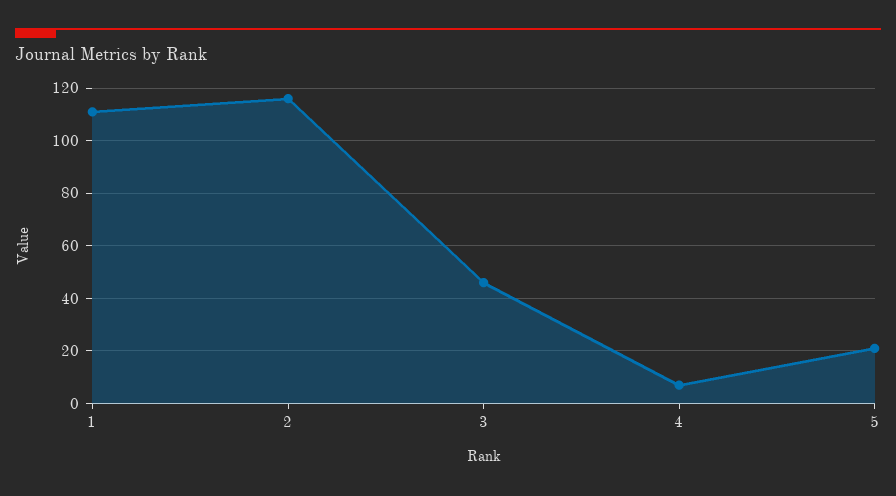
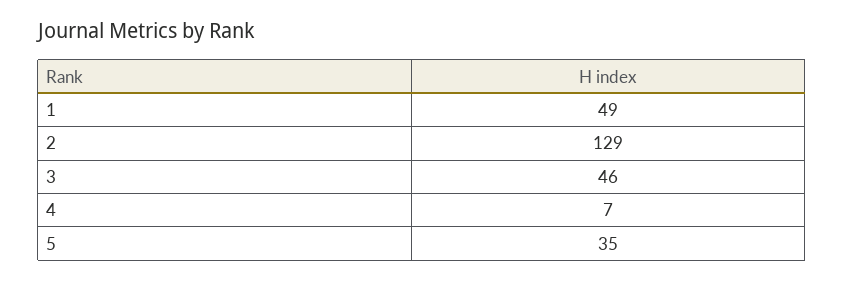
1: 110 -> 49
2: 115 -> 129
5: 20 -> 35

